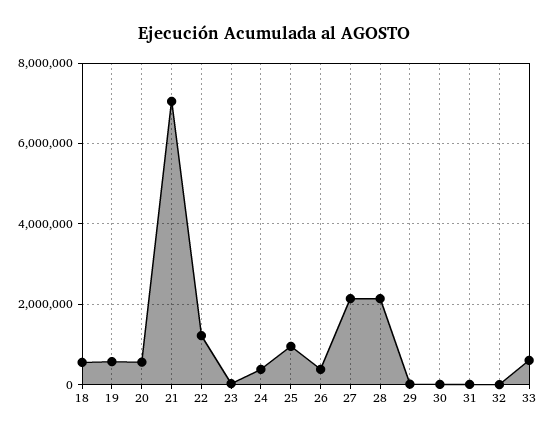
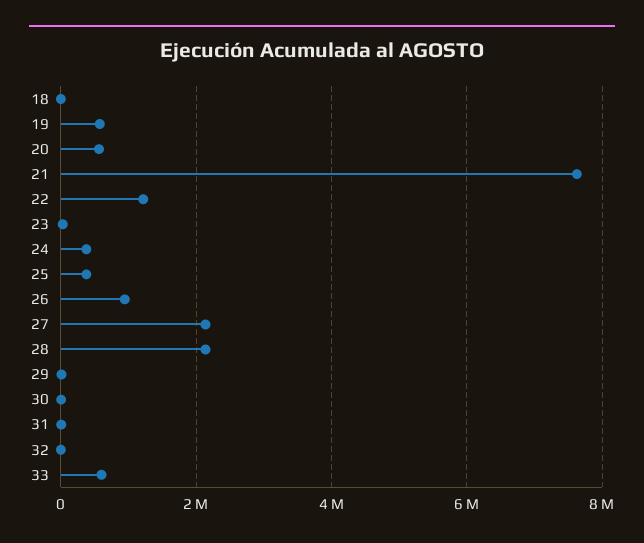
18: 600000 -> 0
21: 7000000 -> 7600000
25: 1000000 -> 400000
26: 400000 -> 1000000

